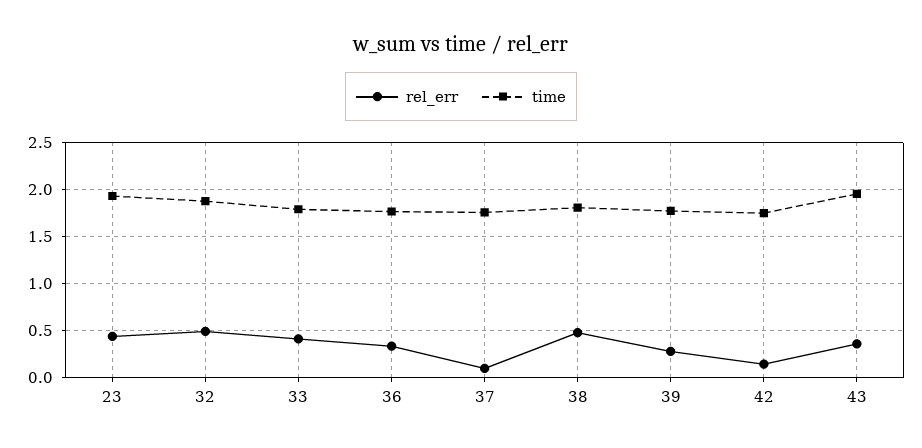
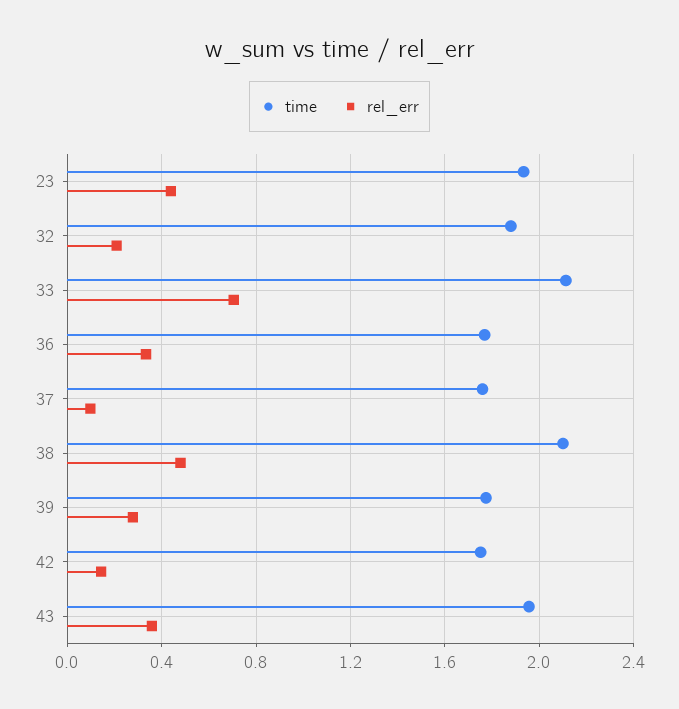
rel_err, 32: 0.5 -> 0.2
rel_err, 33: 0.4 -> 0.7
time, 33: 1.8 -> 2.1
time, 38: 1.8 -> 2.1

